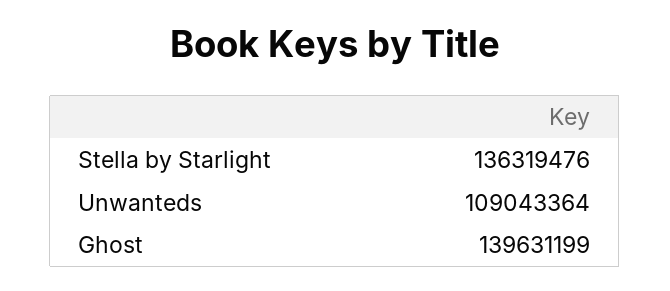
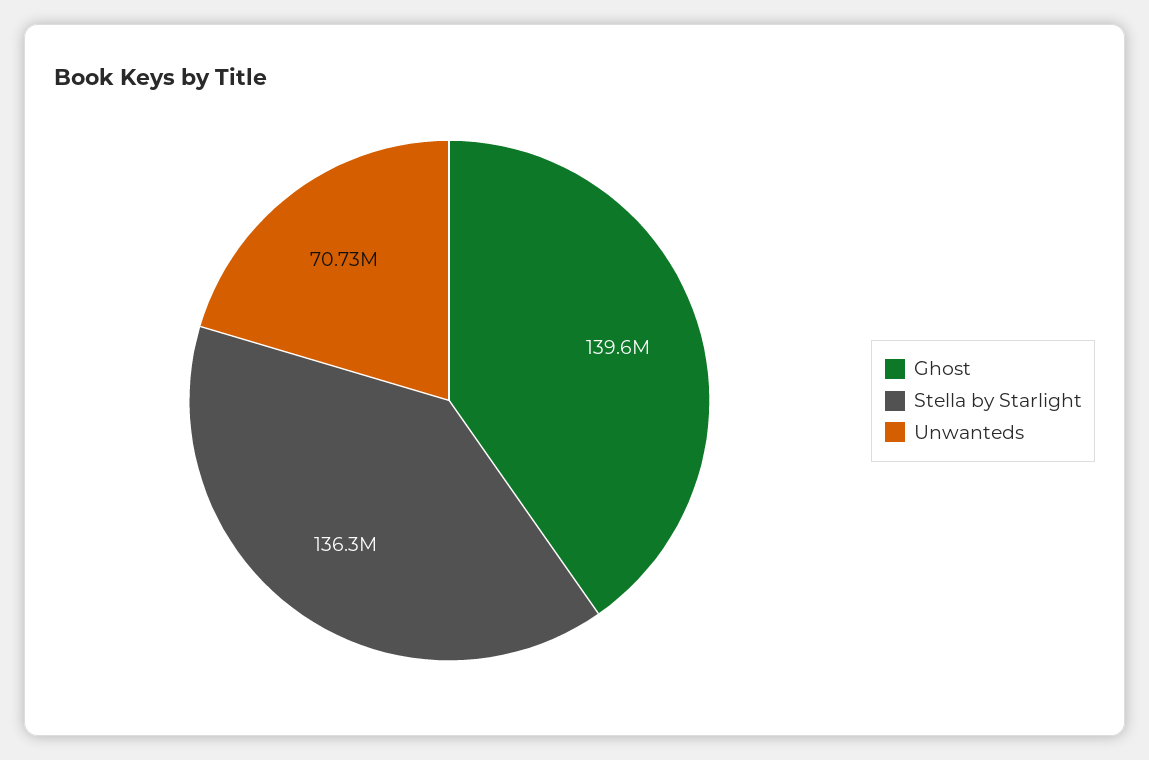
Unwanteds: 109043364 -> 70730000

